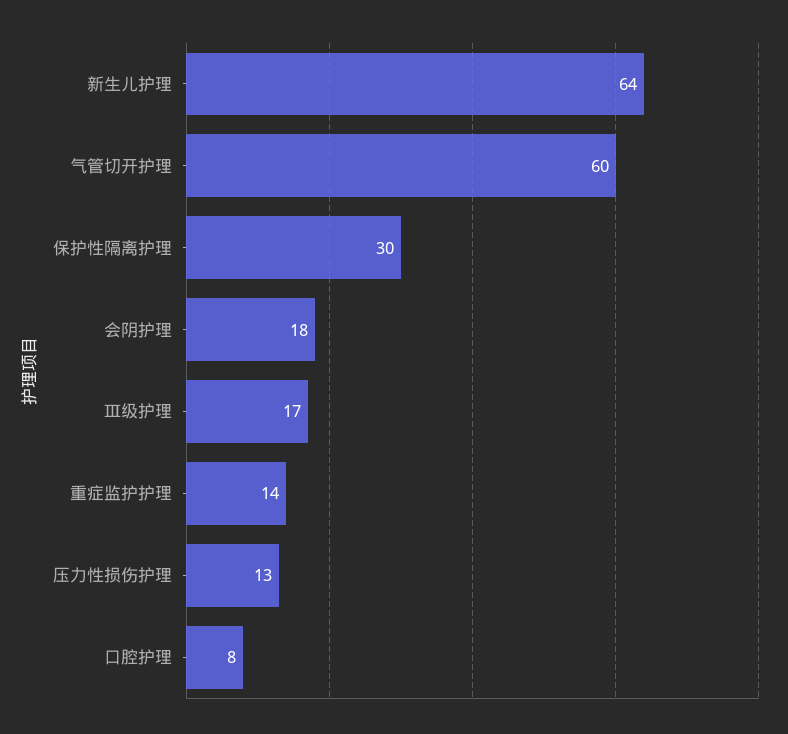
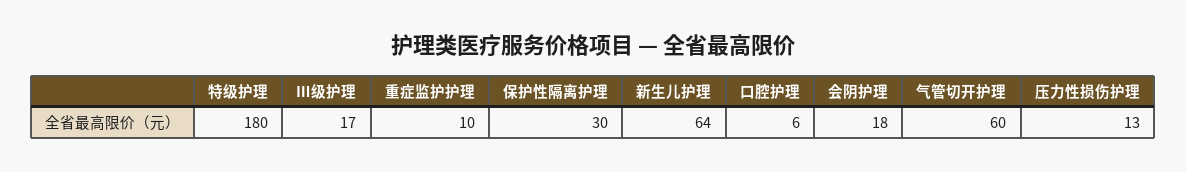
重症监护护理: 14 -> 10
口腔护理: 8 -> 6
特级护理: none -> 180

